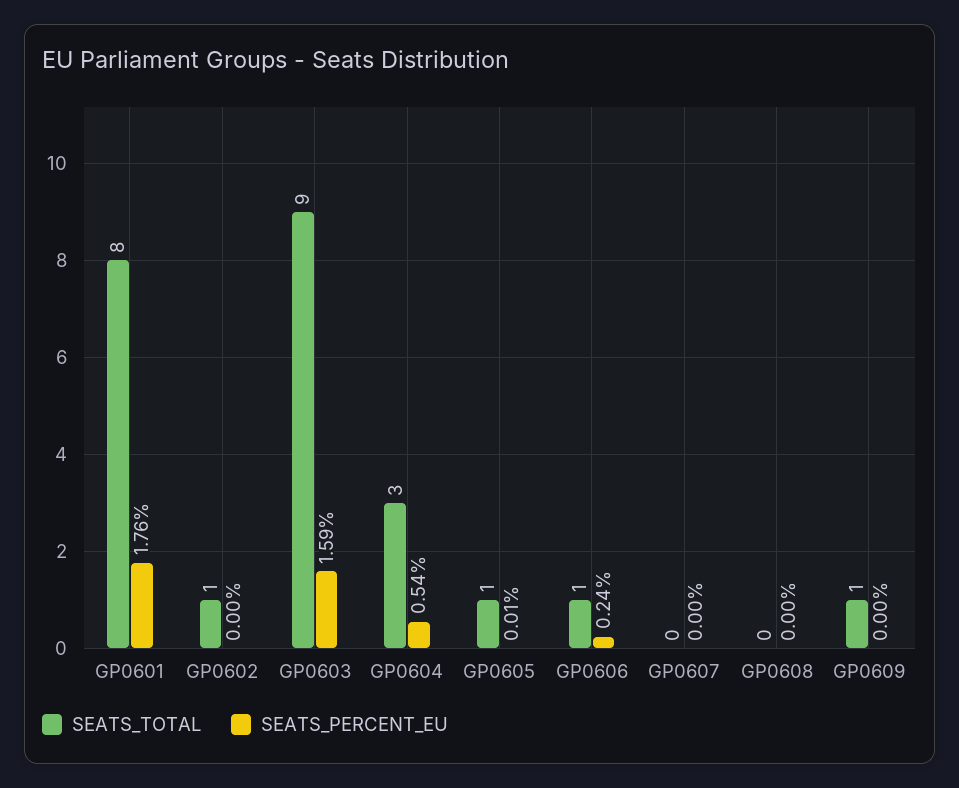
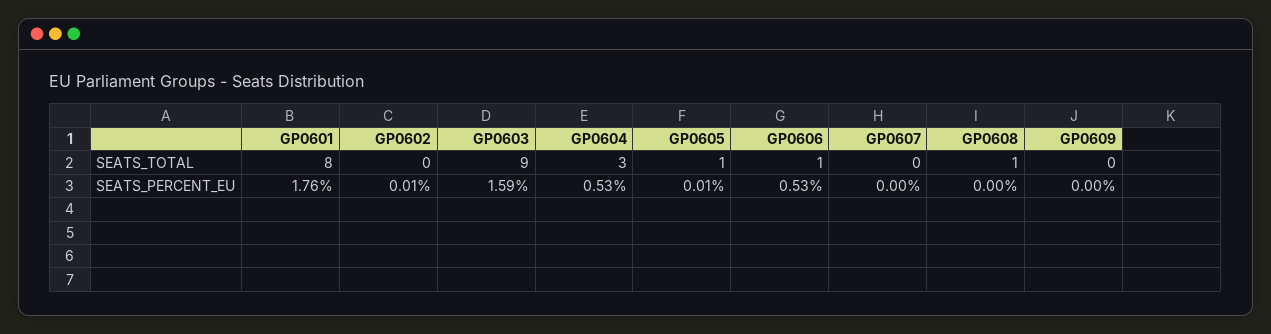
SEATS_TOTAL, GP0602: 1 -> 0
SEATS_PERCENT_EU, GP0602: 0 -> 0.01
SEATS_PERCENT_EU, GP0604: 0.54 -> 0.53
SEATS_PERCENT_EU, GP0606: 0.24 -> 0.53
SEATS_TOTAL, GP0608: 0 -> 1
SEATS_TOTAL, GP0609: 1 -> 0

